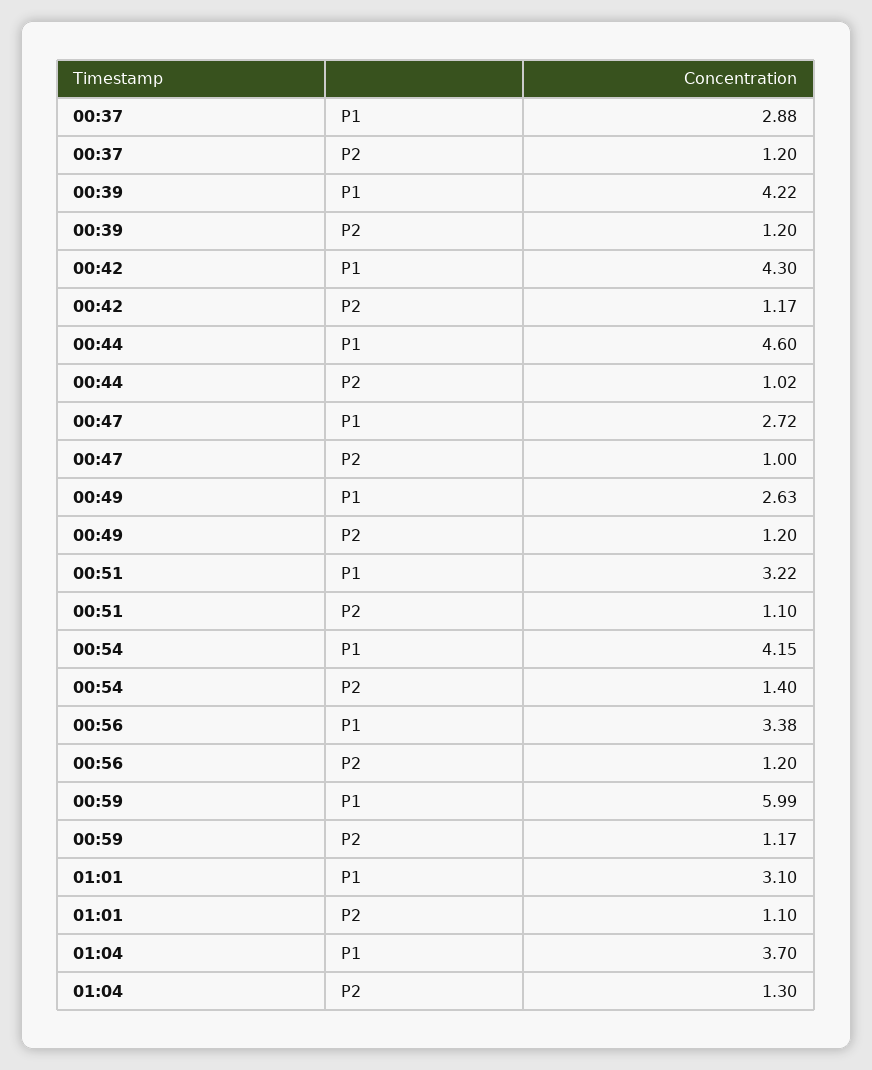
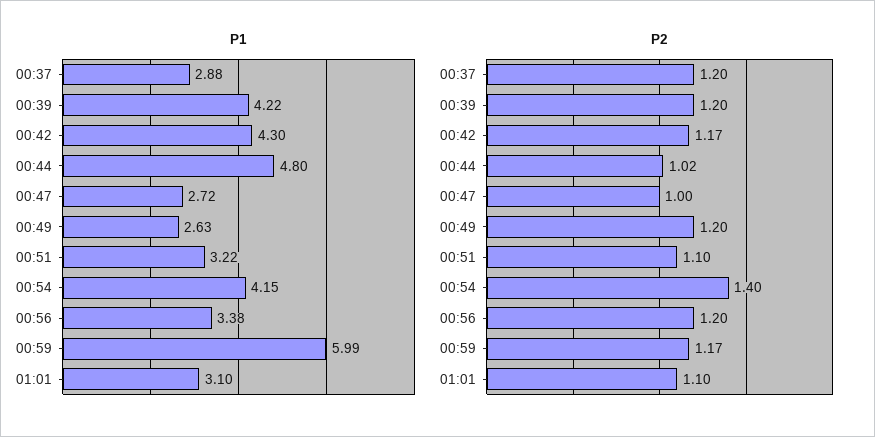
P1, 00:44: 4.6 -> 4.8
P1, 01:04: 3.7 -> none
P2, 01:04: 1.3 -> none

